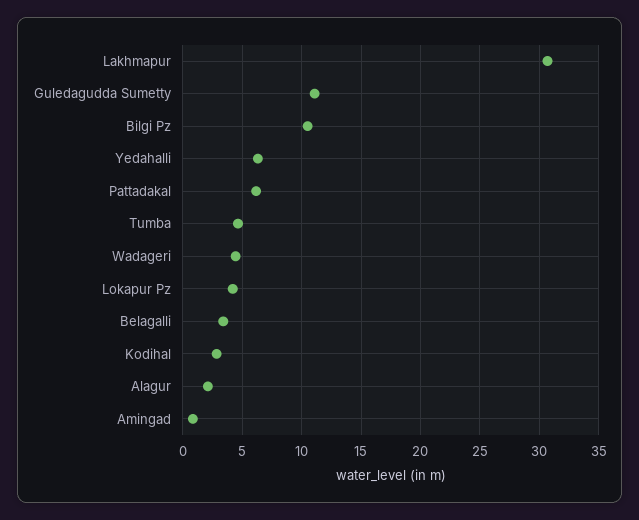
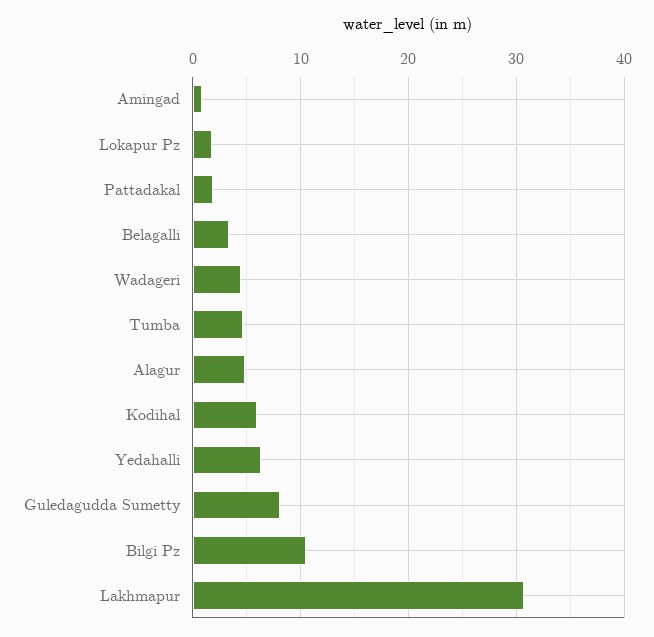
Guledagudda Sumetty: 11 -> 8
Pattadakal: 6 -> 2
Lokapur Pz: 4 -> 2
Kodihal: 3 -> 6
Alagur: 2 -> 5

